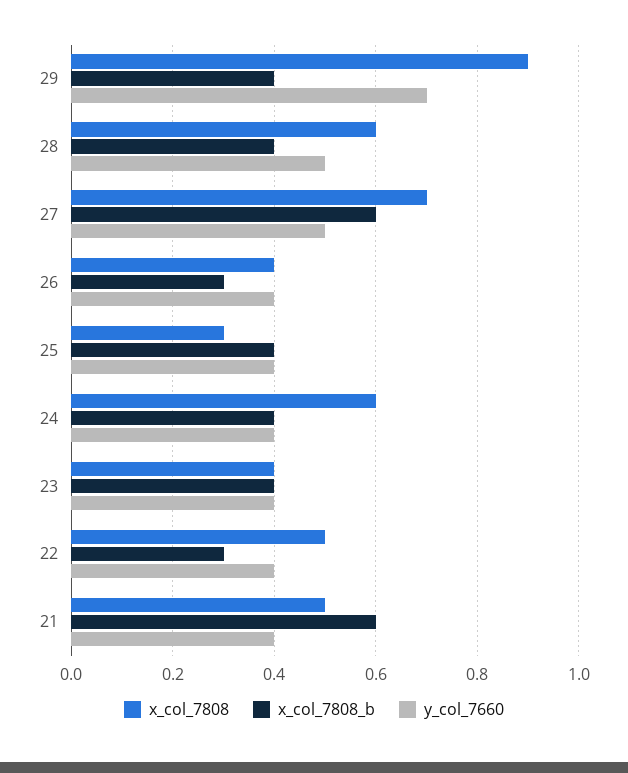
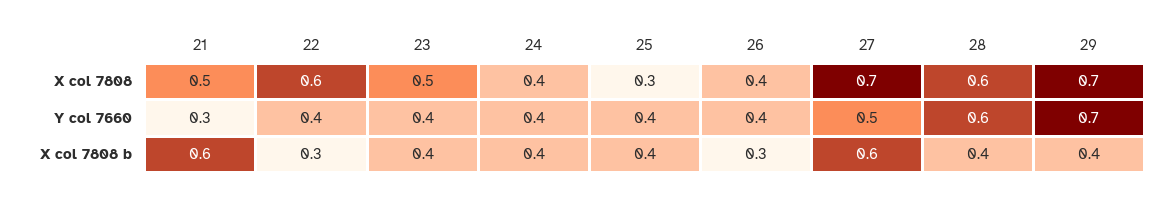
x_col_7808, 29: 0.9 -> 0.7
y_col_7660, 28: 0.5 -> 0.6
x_col_7808, 24: 0.6 -> 0.4
x_col_7808, 23: 0.4 -> 0.5
x_col_7808, 22: 0.5 -> 0.6
y_col_7660, 21: 0.4 -> 0.3

